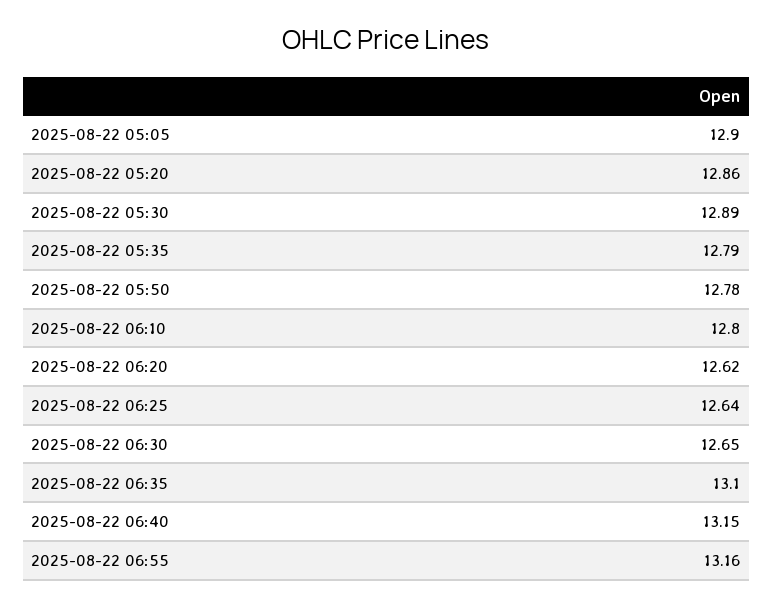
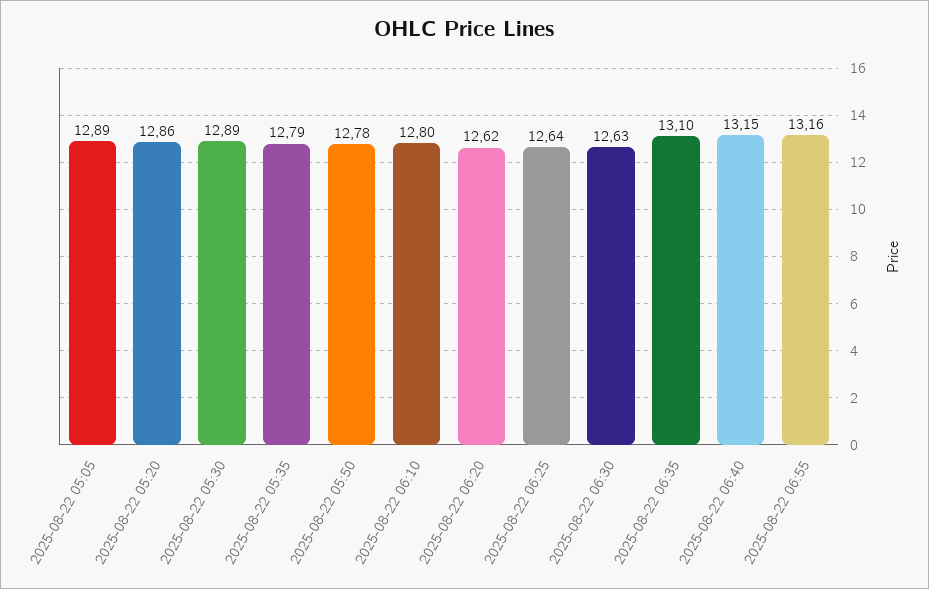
2025-08-22 05:05: 12.9 -> 12.89
2025-08-22 06:30: 12.65 -> 12.63

